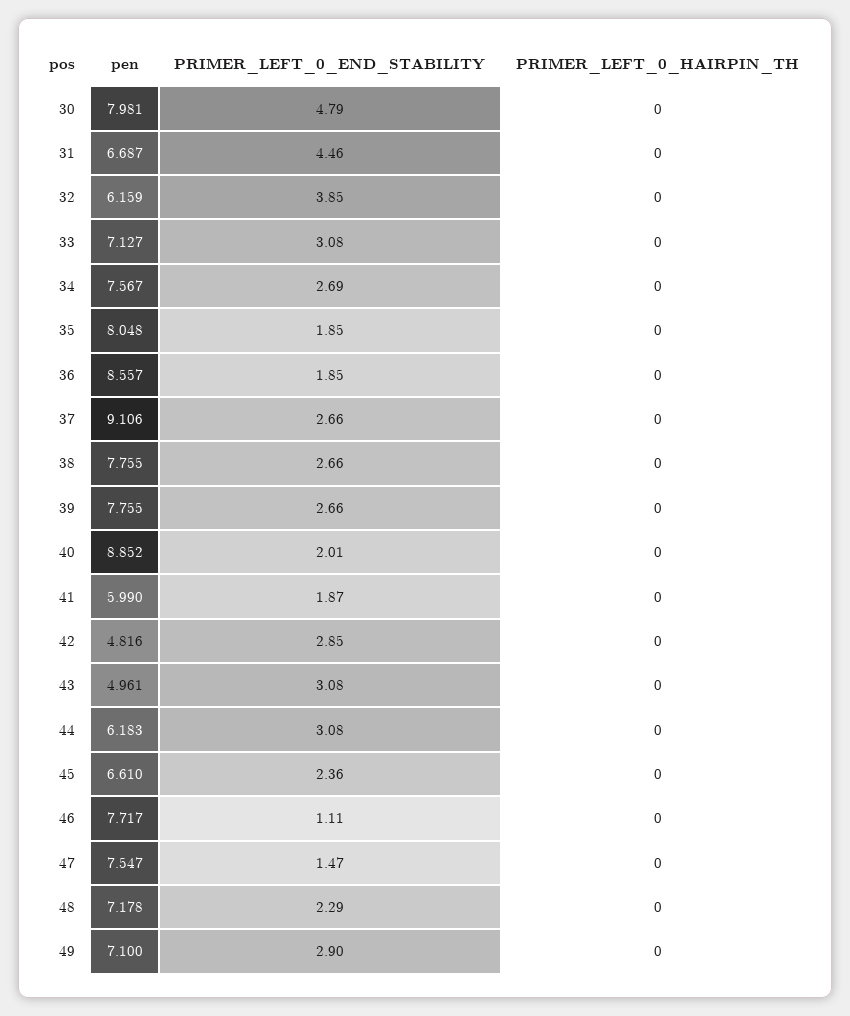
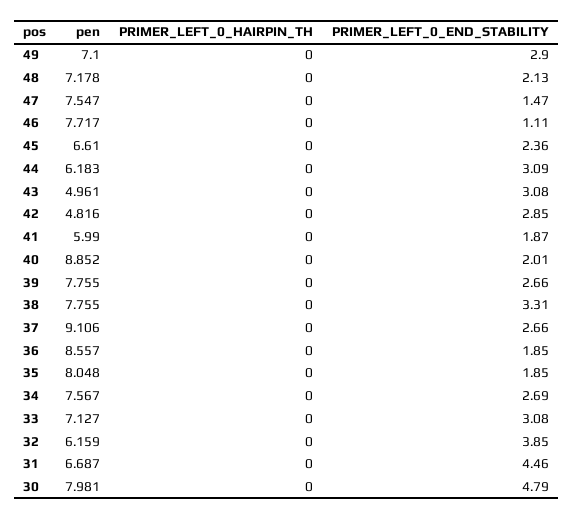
PRIMER_LEFT_0_END_STABILITY, 38: 2.66 -> 3.31
PRIMER_LEFT_0_END_STABILITY, 44: 3.08 -> 3.09
PRIMER_LEFT_0_END_STABILITY, 48: 2.29 -> 2.13

